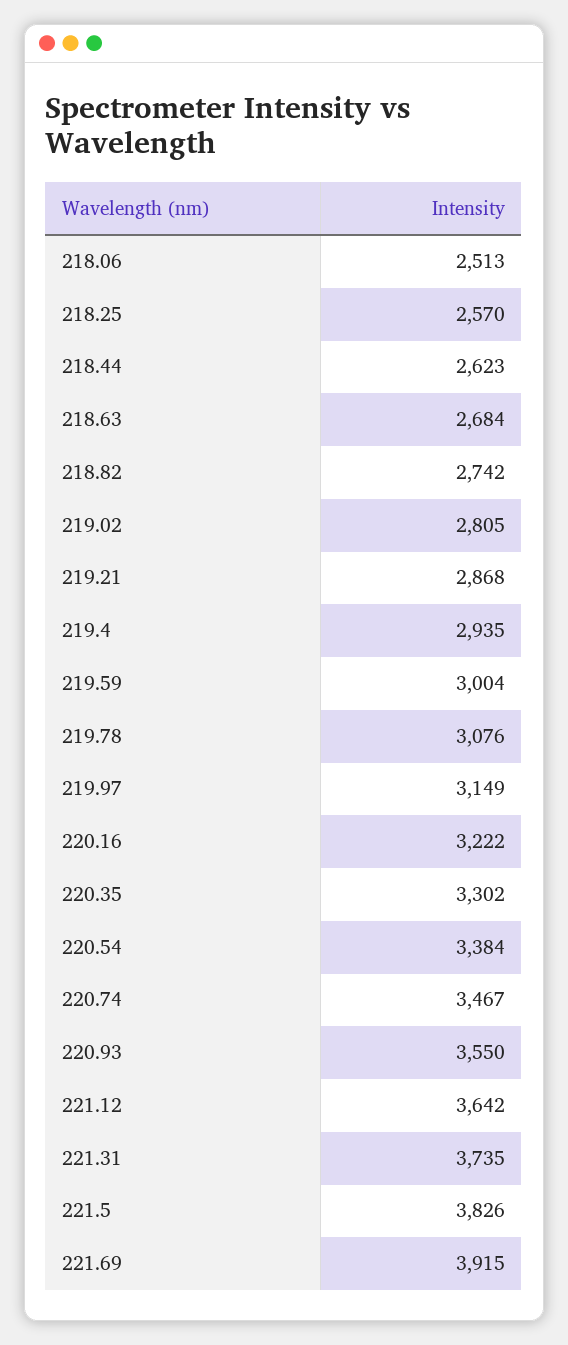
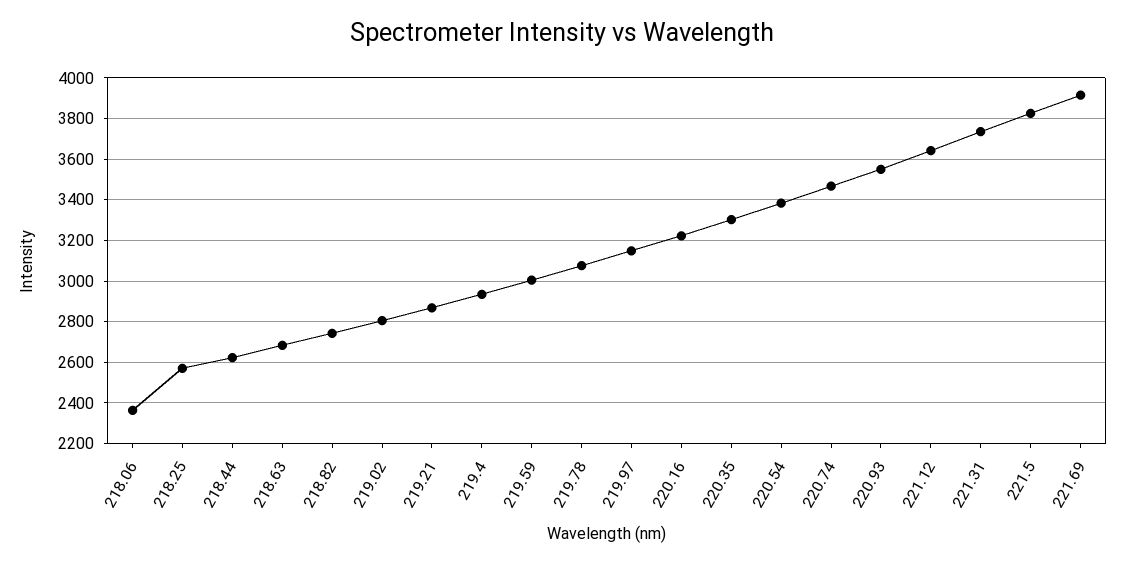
218.06: 2513 -> 2350

